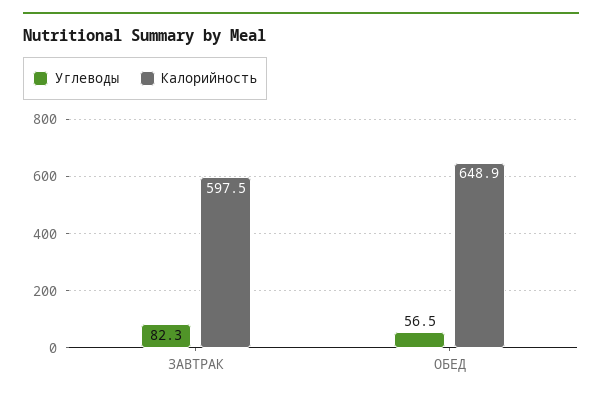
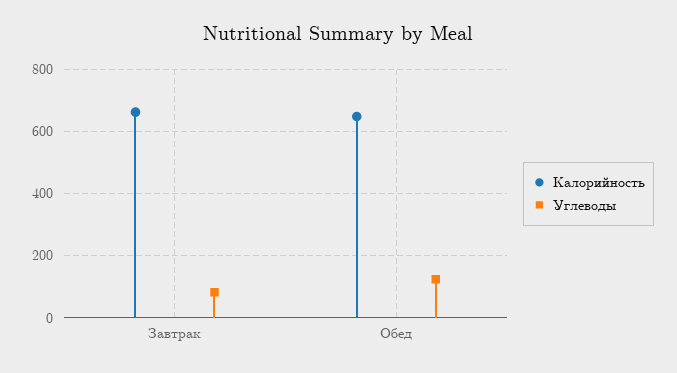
Калорийность, ЗАВТРАК: 597.5 -> 660
Углеводы, ОБЕД: 56.5 -> 120

